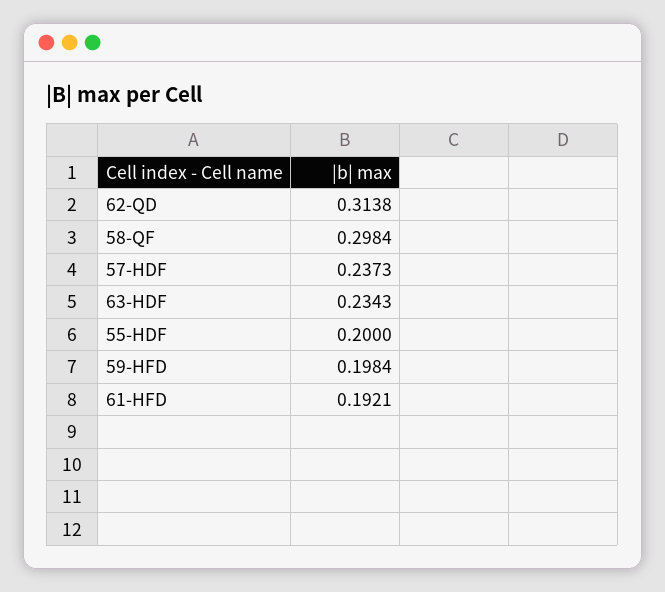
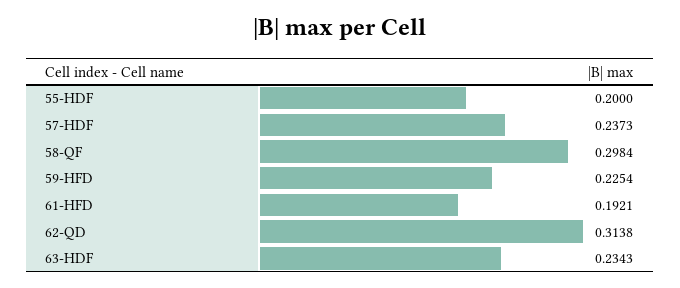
59-HFD: 0.1984 -> 0.2254

